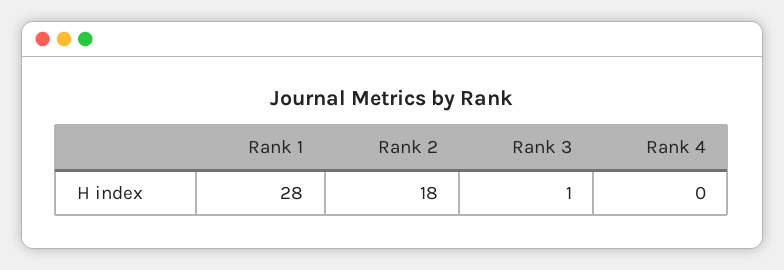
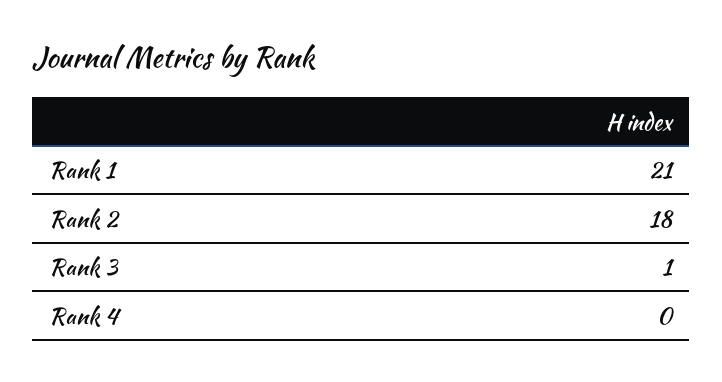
Rank 1: 28 -> 21

